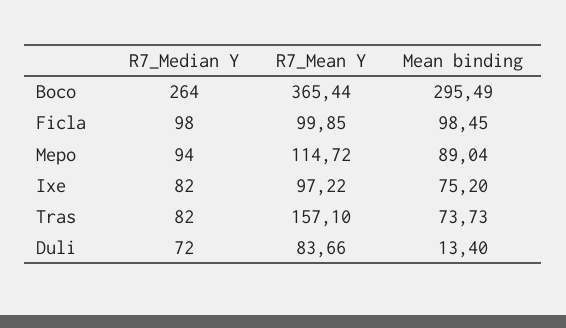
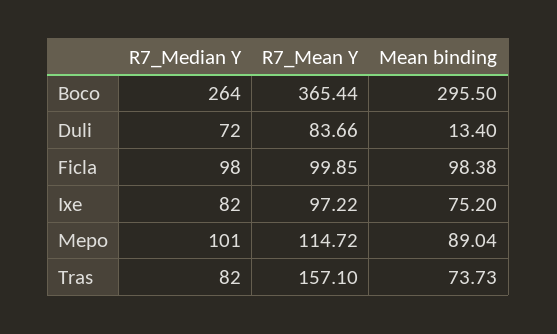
Mean binding, Boco: 295.49 -> 295.5
Mean binding, Ficla: 98.45 -> 98.38
R7_Median Y, Mepo: 94 -> 101

